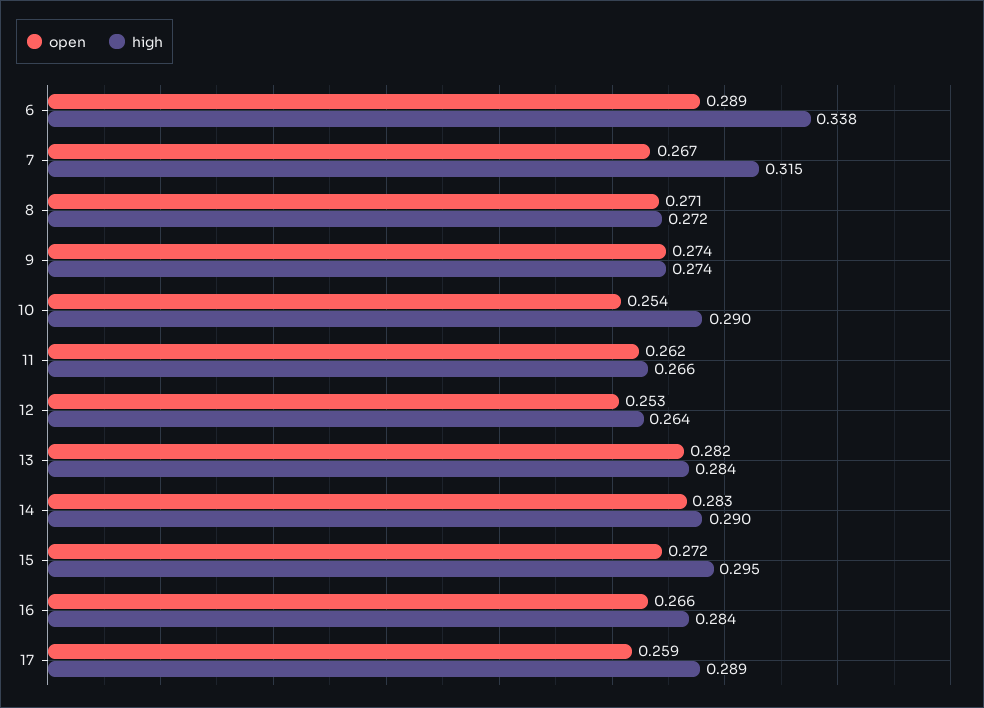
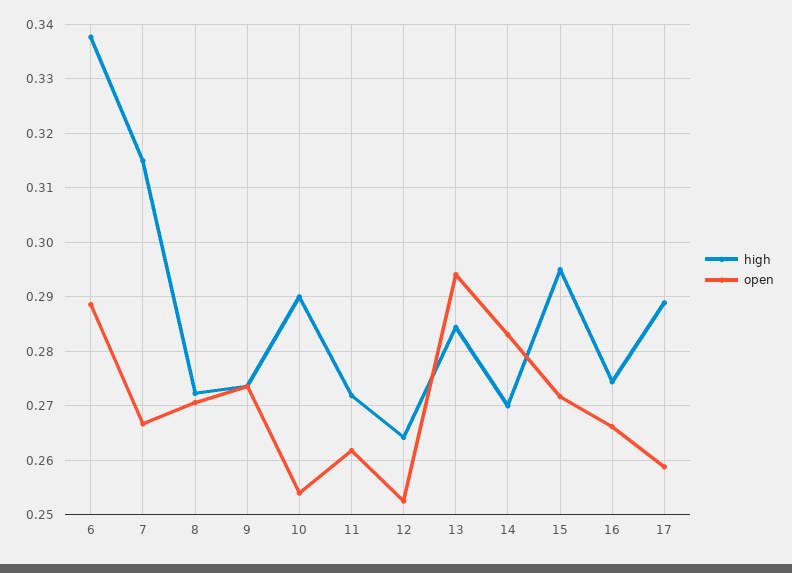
high, 11: 0.266 -> 0.272
open, 13: 0.282 -> 0.294
high, 14: 0.29 -> 0.27
high, 16: 0.284 -> 0.274

